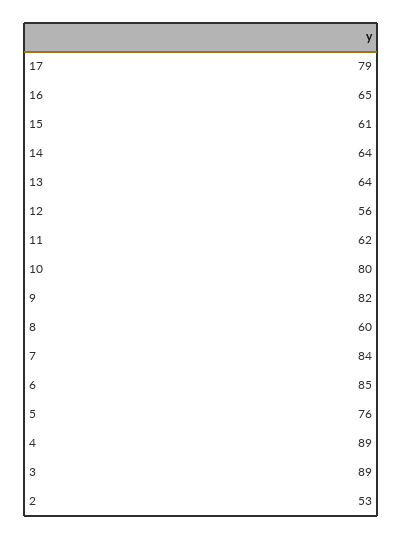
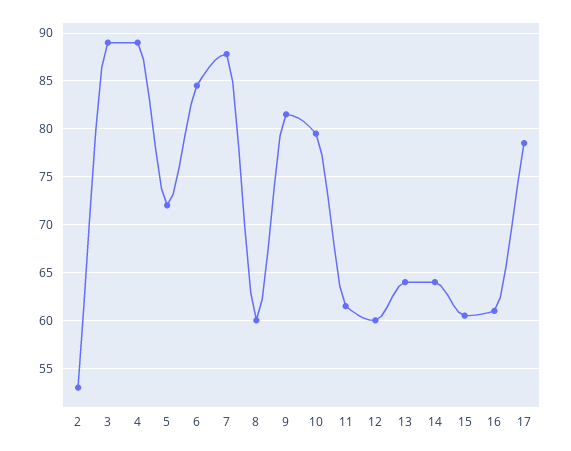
16: 65 -> 61
12: 56 -> 60
7: 84 -> 88
5: 76 -> 72

